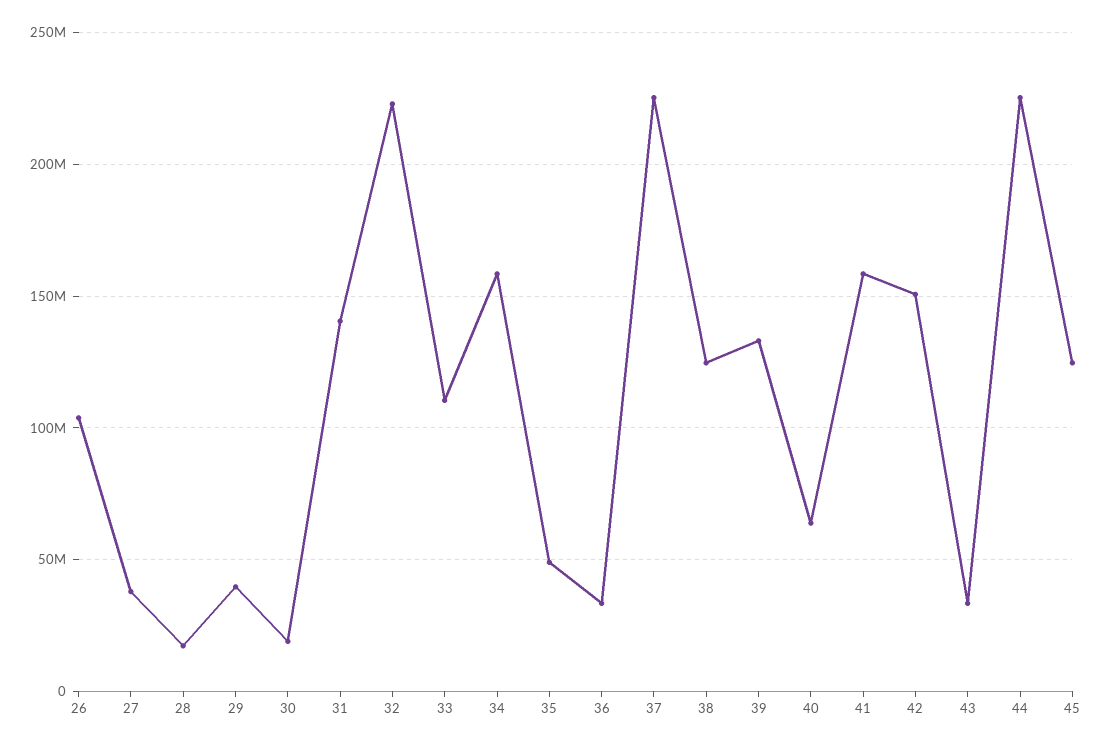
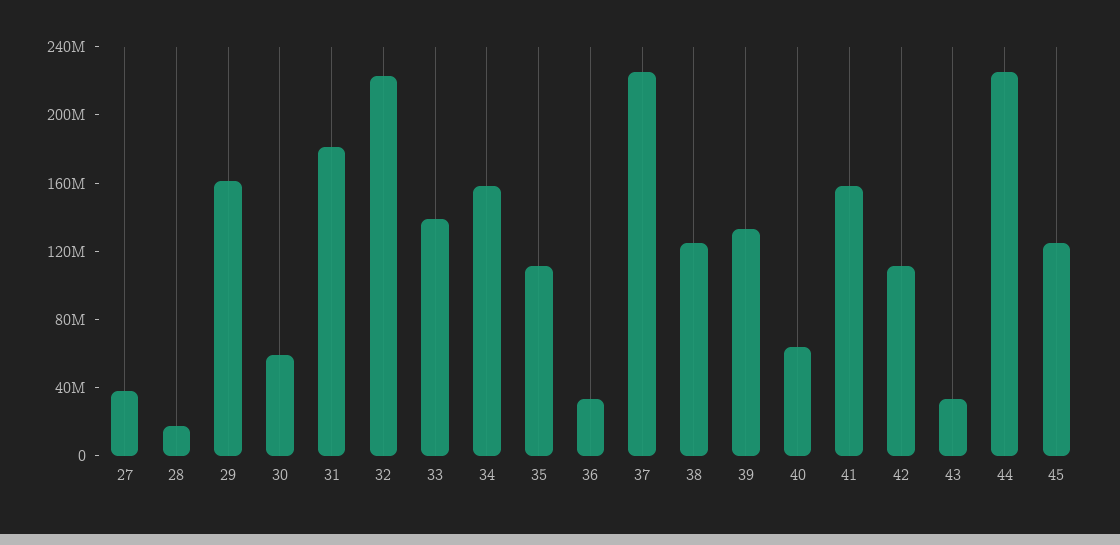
26: 105000000 -> none
29: 40000000 -> 160000000
30: 20000000 -> 60000000
31: 140000000 -> 180000000
33: 110000000 -> 140000000
35: 50000000 -> 110000000
42: 150000000 -> 110000000

